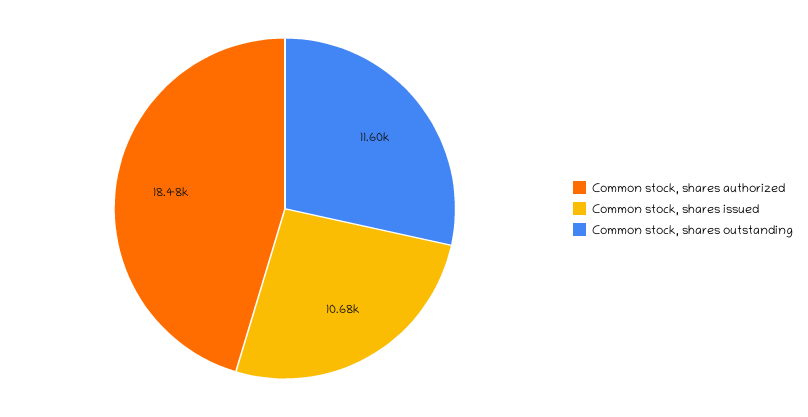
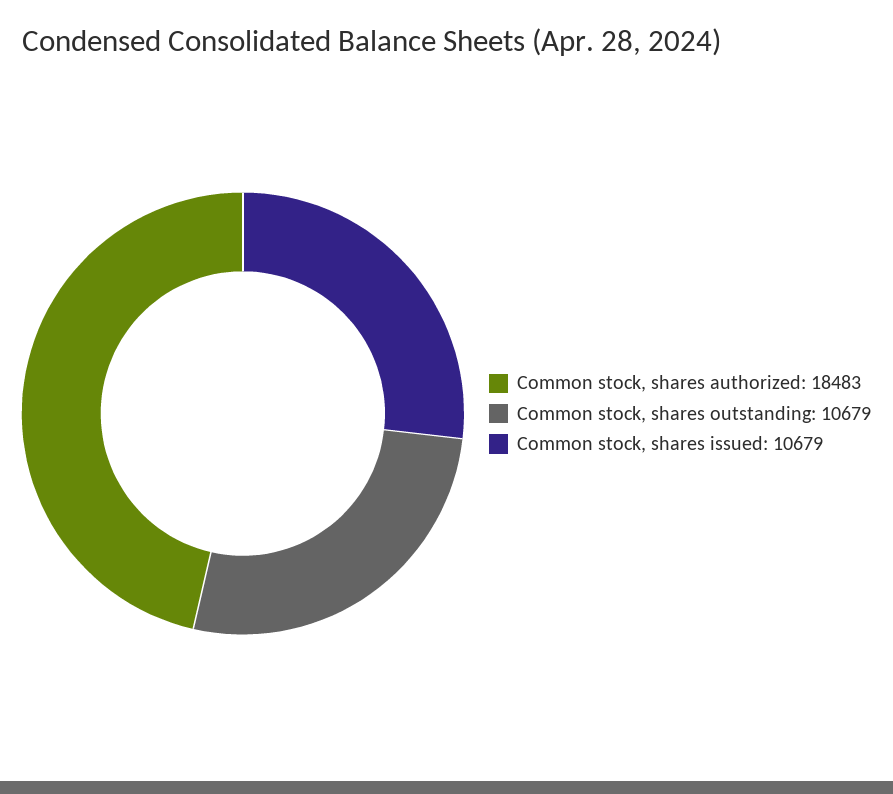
Common stock, shares outstanding: 11600 -> 10679

